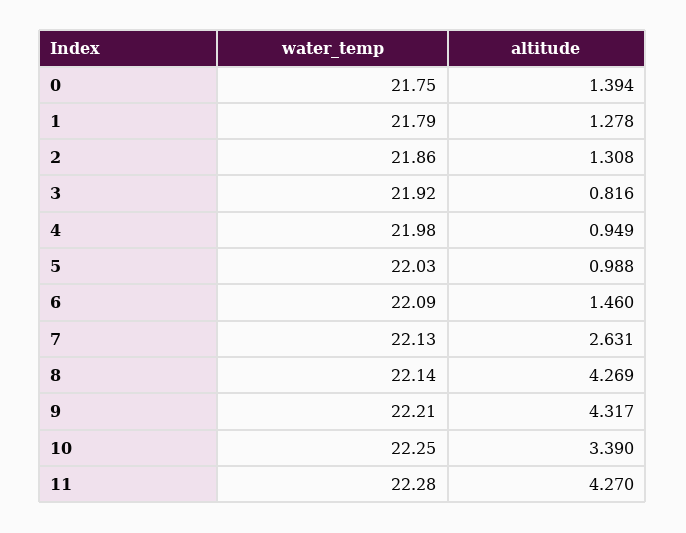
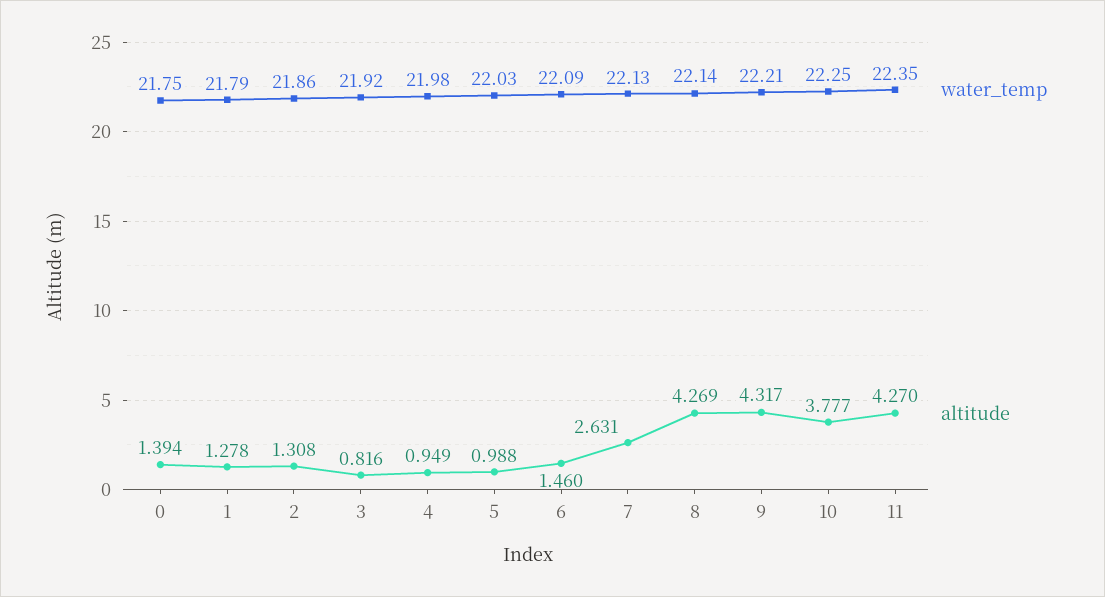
altitude, 10: 3.39 -> 3.777
water_temp, 11: 22.28 -> 22.35

